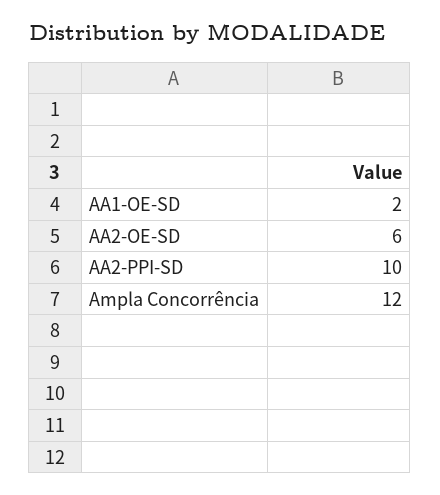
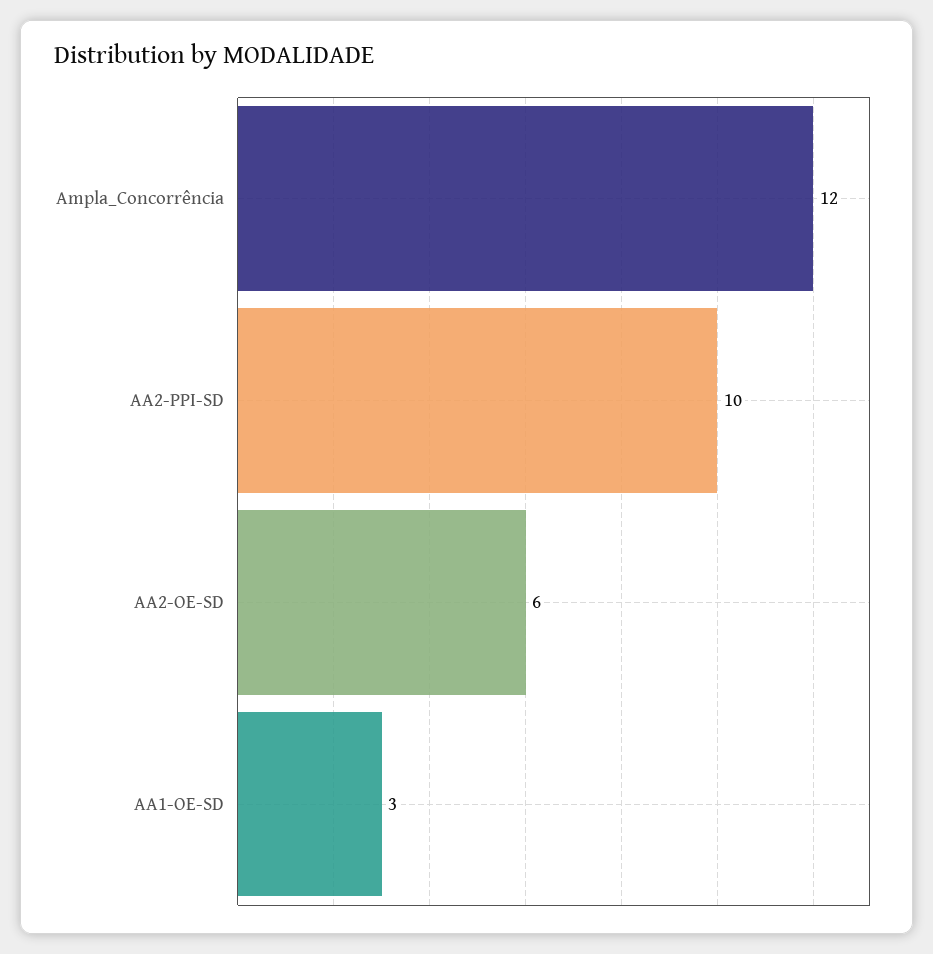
AA1-OE-SD: 2 -> 3

